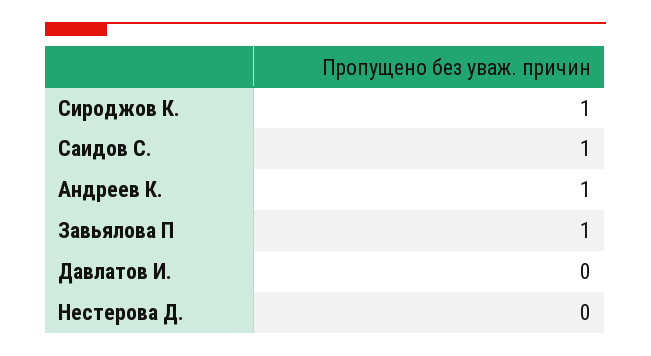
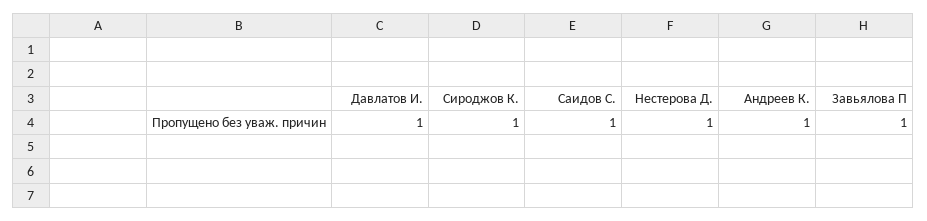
Давлатов И.: 0 -> 1
Нестерова Д.: 0 -> 1

